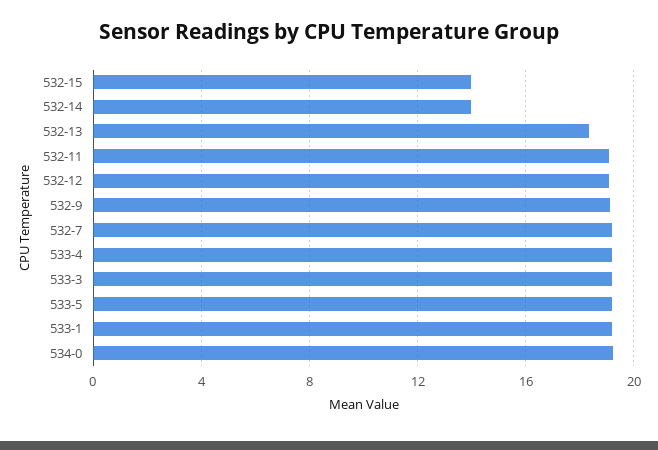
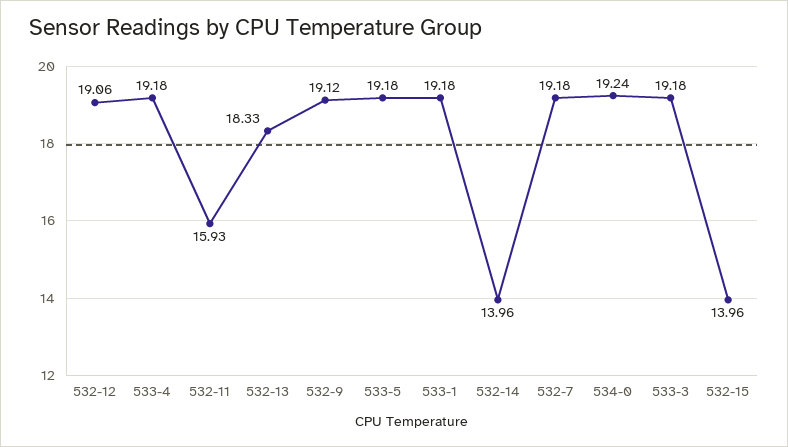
532-11: 19 -> 15.93

